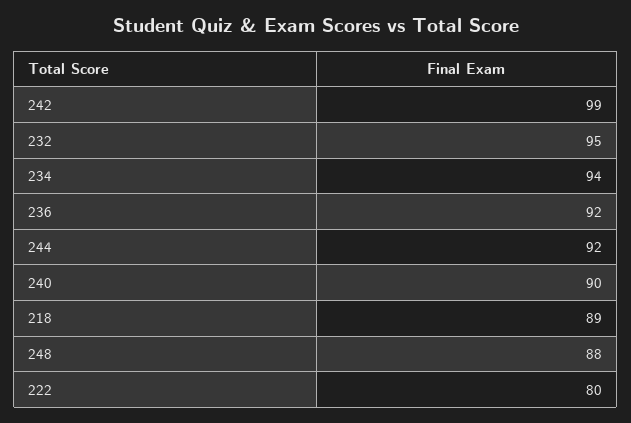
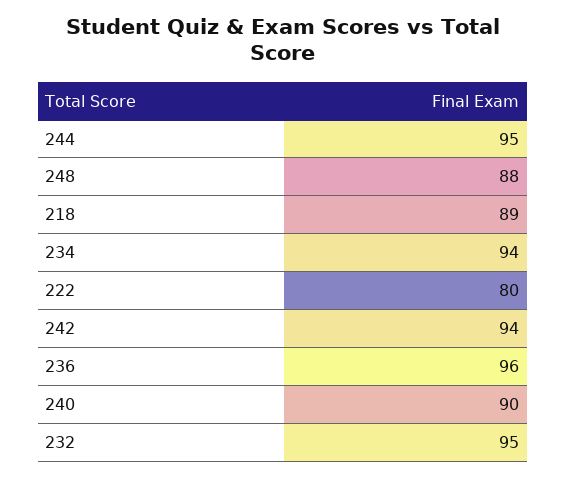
242: 99 -> 94
236: 92 -> 96
244: 92 -> 95

